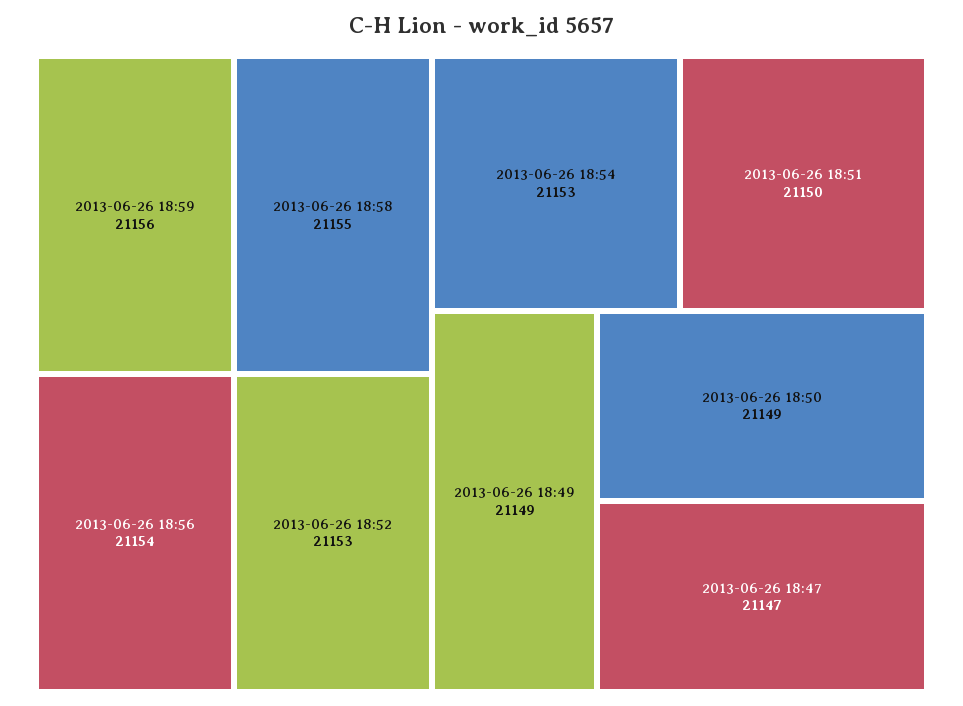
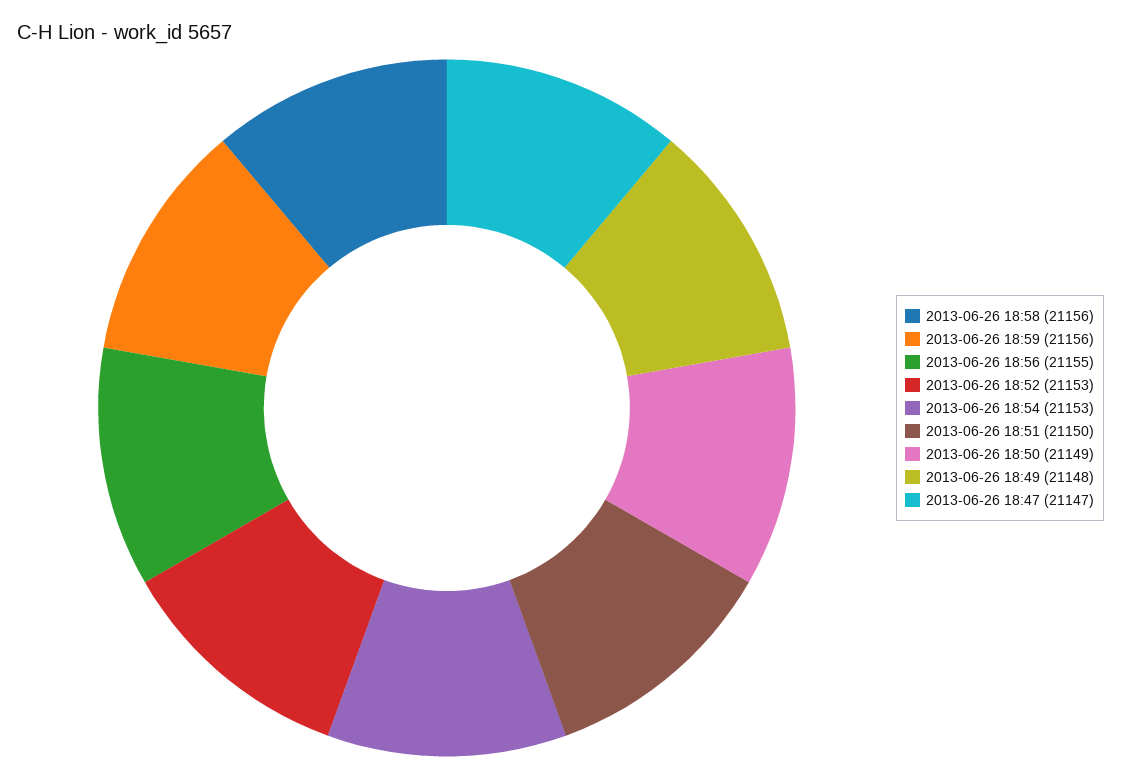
2013-06-26 18:58: 21155 -> 21156
2013-06-26 18:56: 21154 -> 21155
2013-06-26 18:49: 21149 -> 21148

